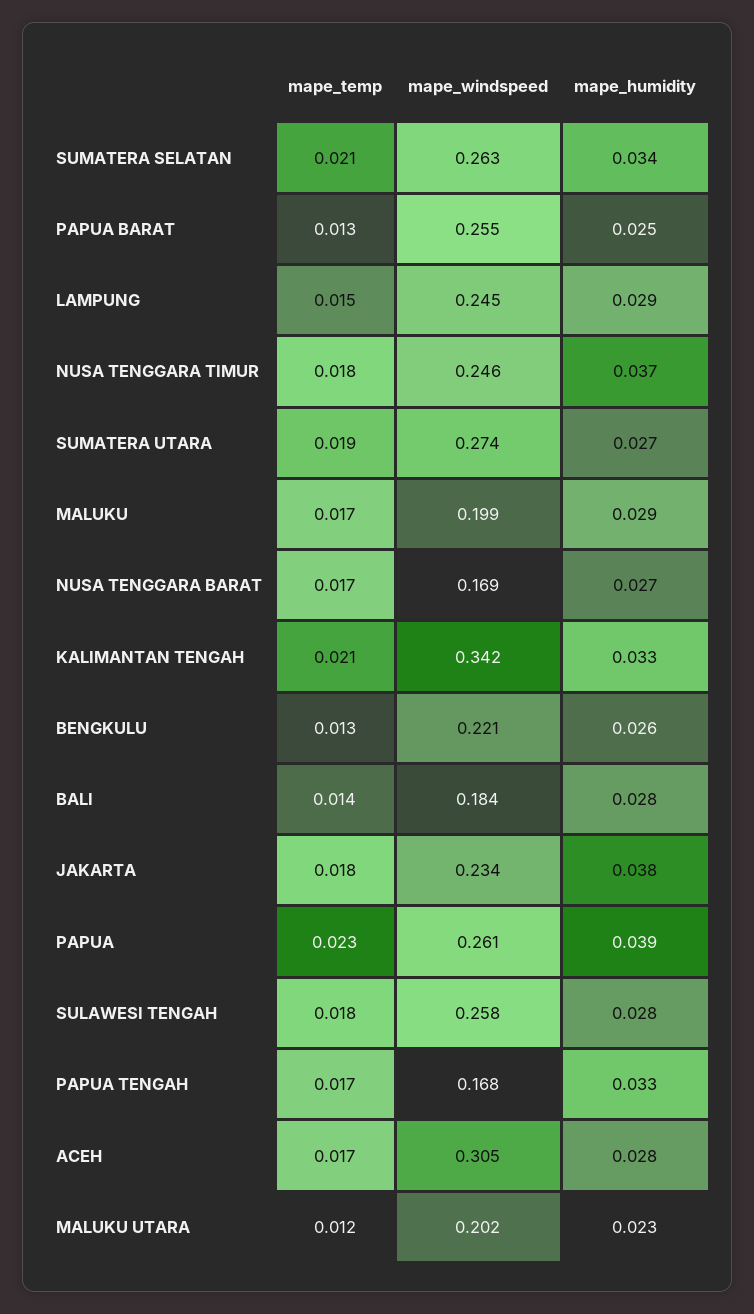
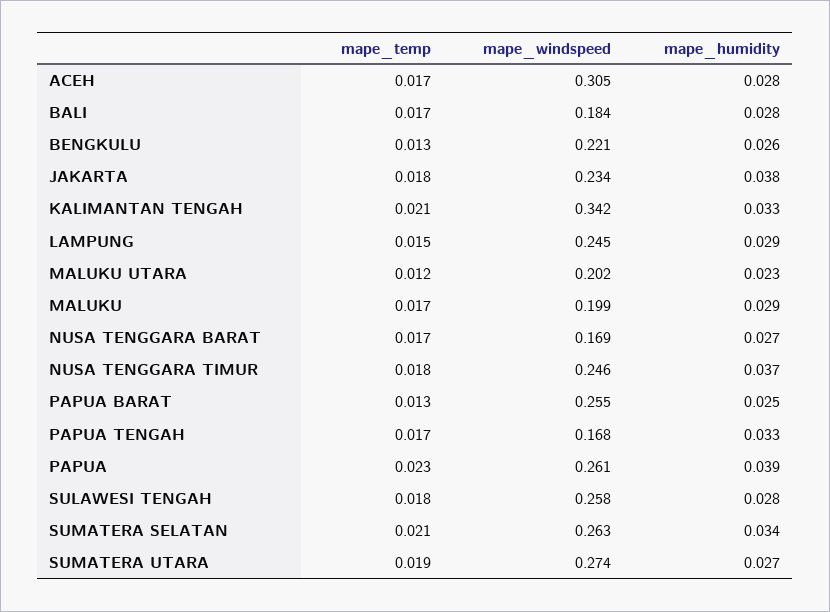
mape_temp, BALI: 0.014 -> 0.017

